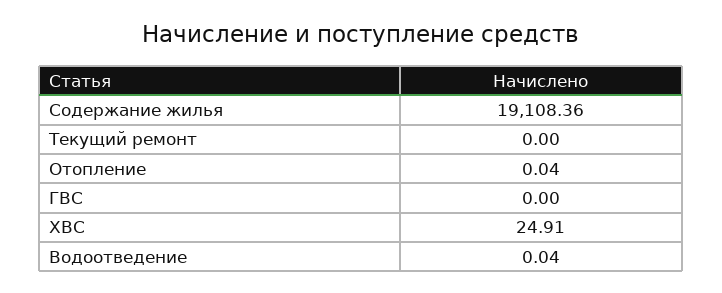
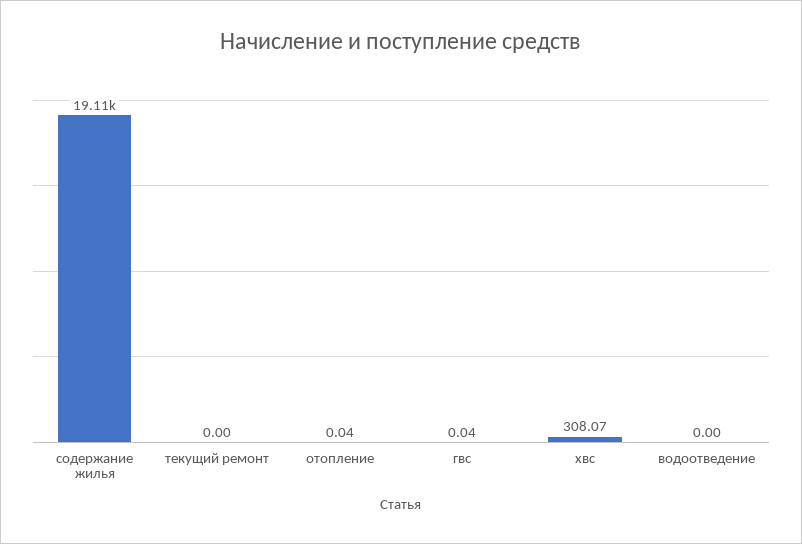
ГВС: 0 -> 0.04
ХВС: 24.91 -> 308.07
Водоотведение: 0.04 -> 0

